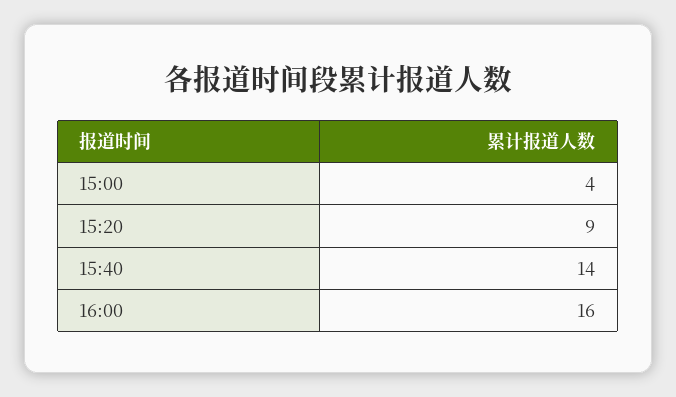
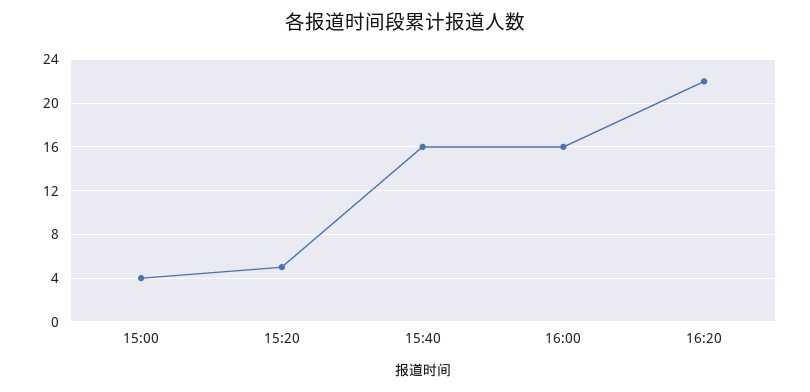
15:20: 9 -> 5
15:40: 14 -> 16
16:20: none -> 22

